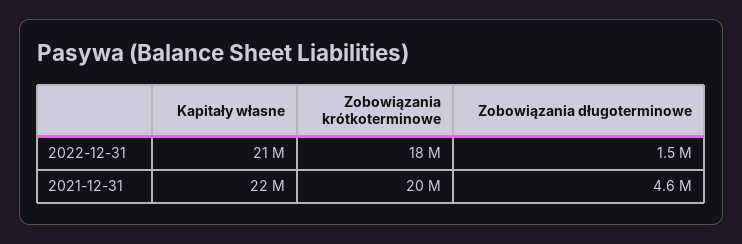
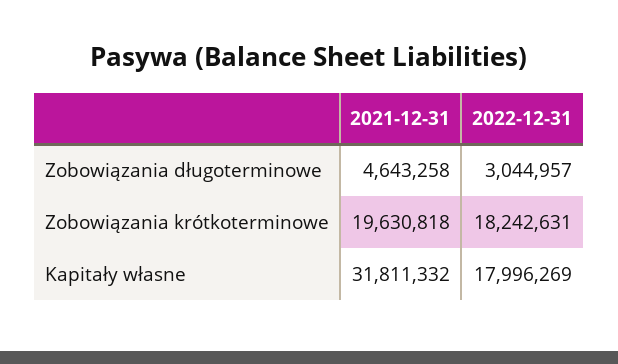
Kapitały własne, 2022-12-31: 21000000 -> 17996269
Zobowiązania długoterminowe, 2022-12-31: 1500000 -> 3044957
Kapitały własne, 2021-12-31: 22000000 -> 31811332

